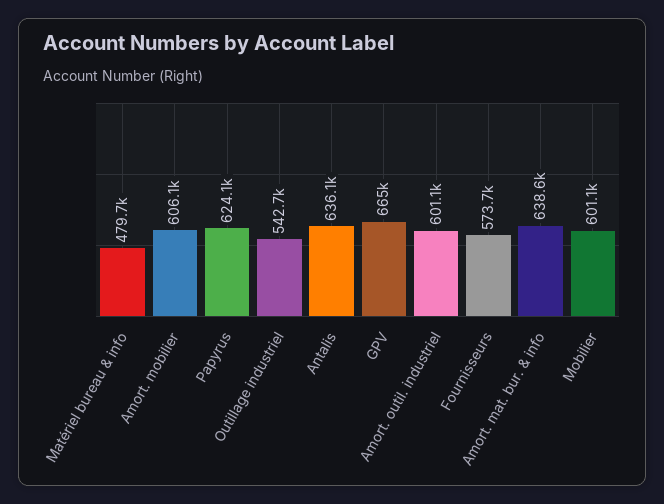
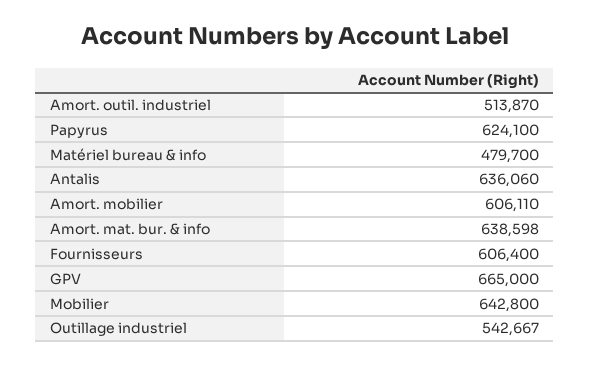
Amort. outil. industriel: 601100 -> 513870
Fournisseurs: 573700 -> 606400
Mobilier: 601100 -> 642800

